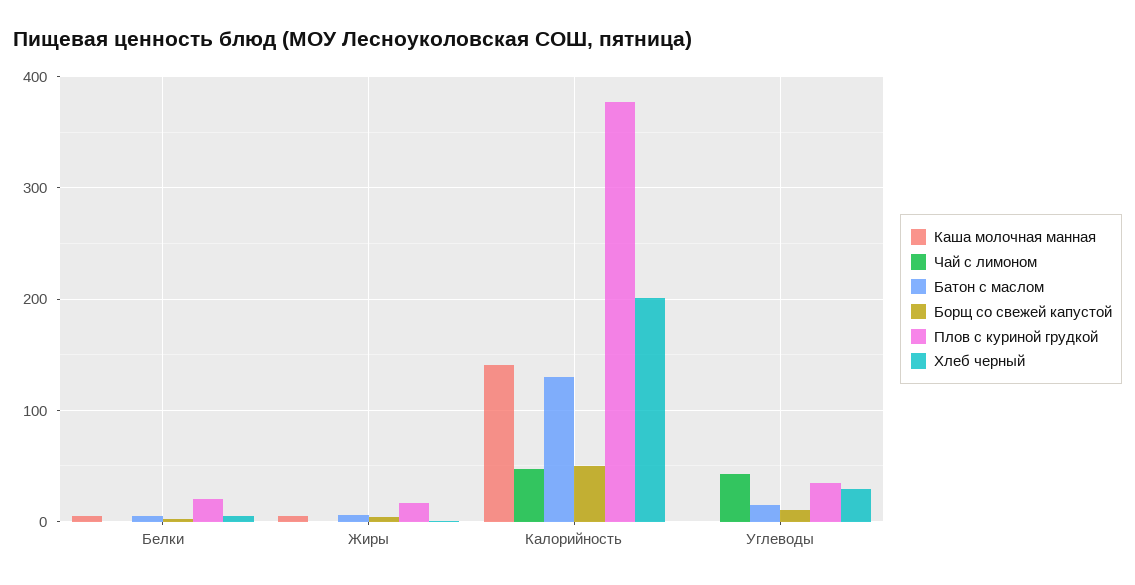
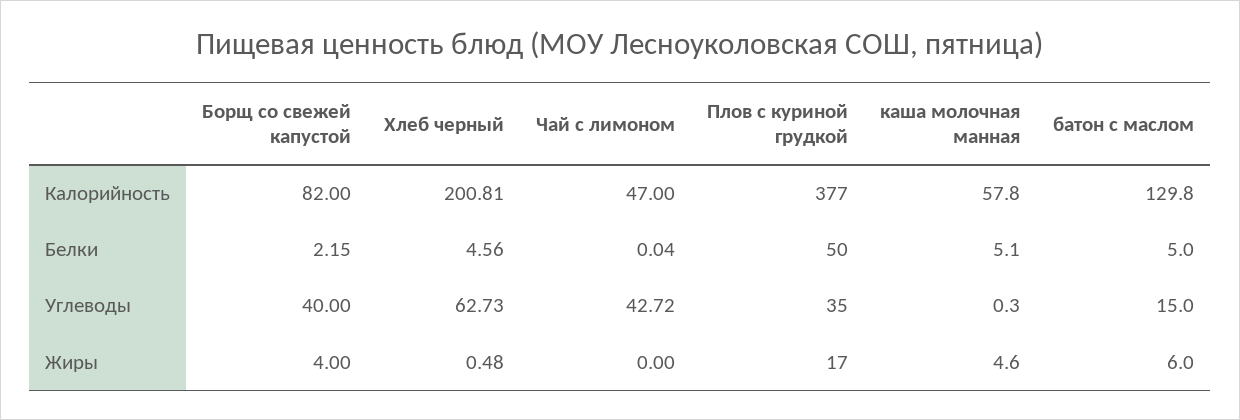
Плов с куриной грудкой, Белки: 20 -> 50
Каша молочная манная, Калорийность: 140 -> 57.8
Борщ со свежей капустой, Калорийность: 50 -> 82
Борщ со свежей капустой, Углеводы: 10 -> 40
Хлеб черный, Углеводы: 30 -> 62.73

